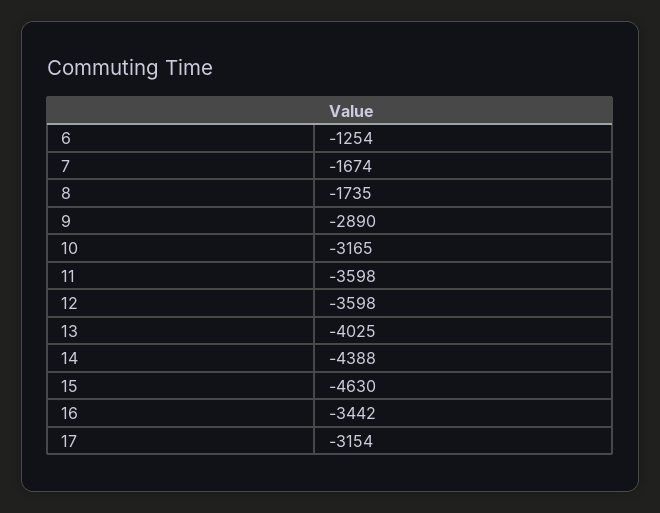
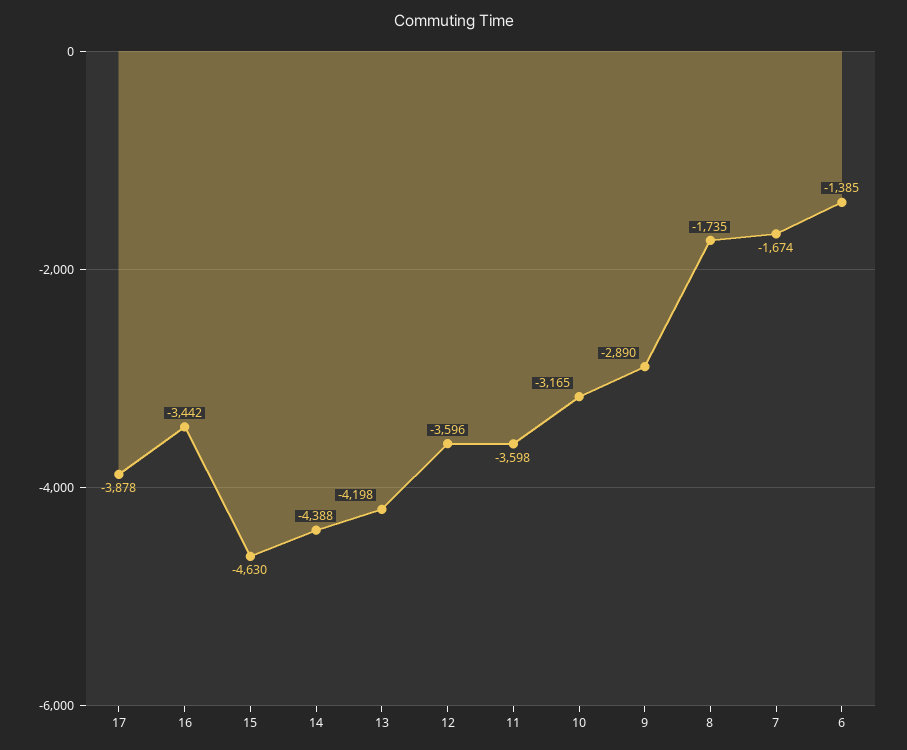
6: -1254 -> -1385
12: -3598 -> -3596
13: -4025 -> -4198
17: -3154 -> -3878

